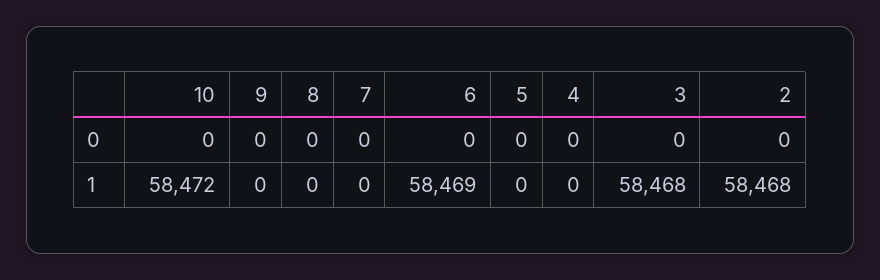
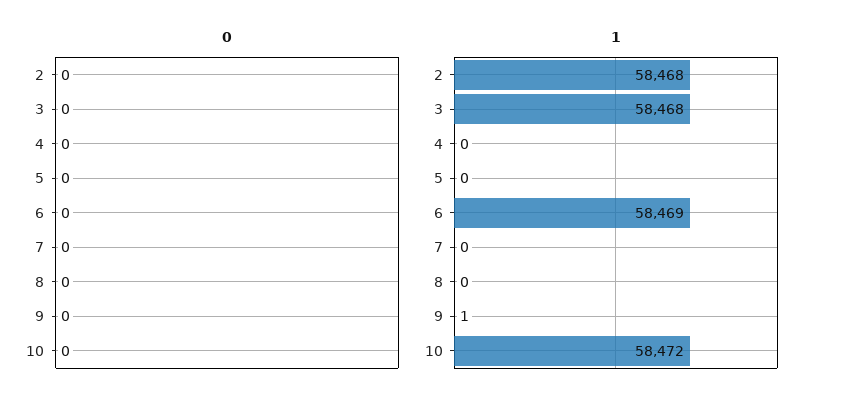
1, 9: 0 -> 1

